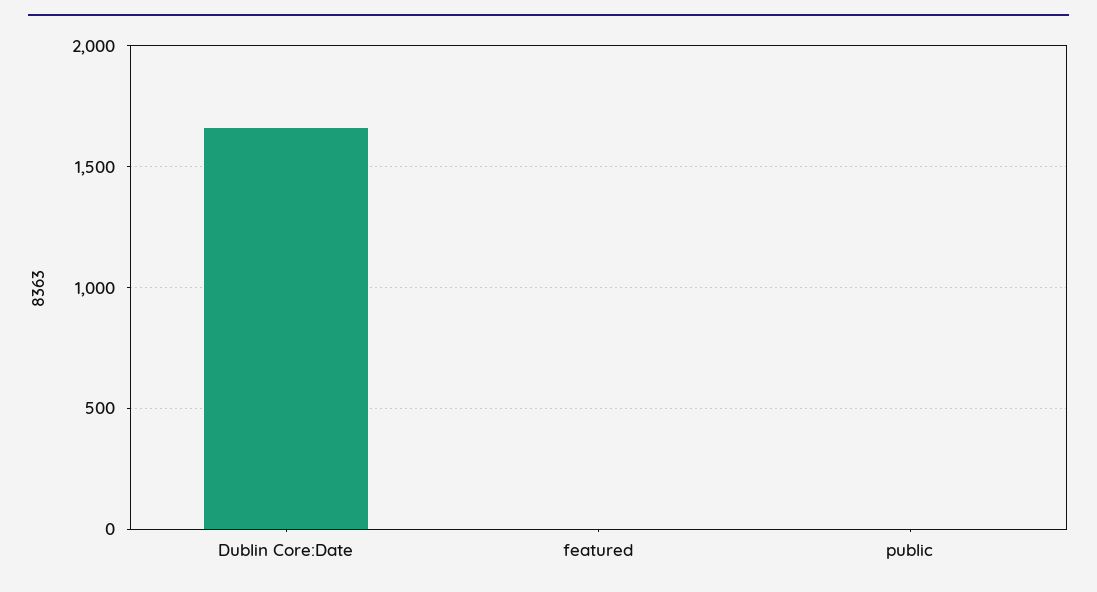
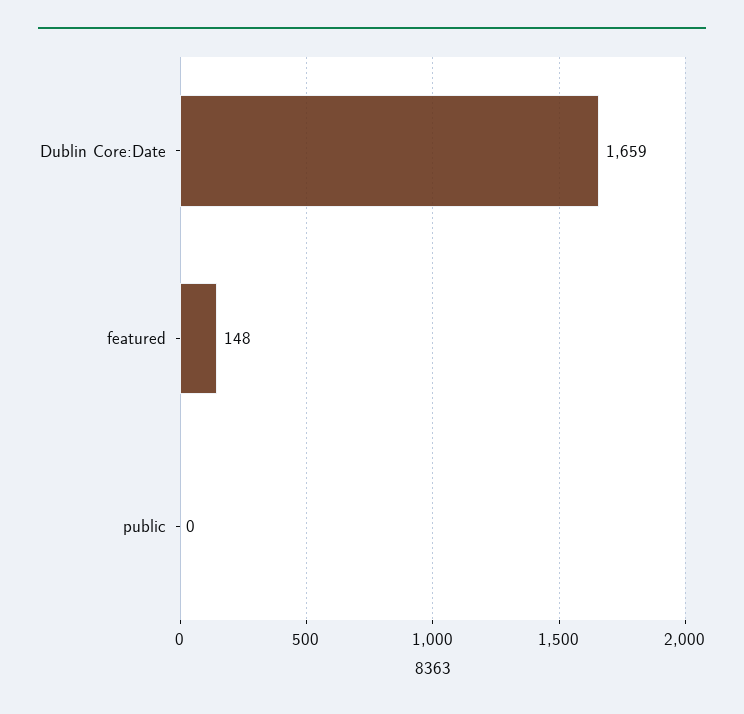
featured: 0 -> 148

